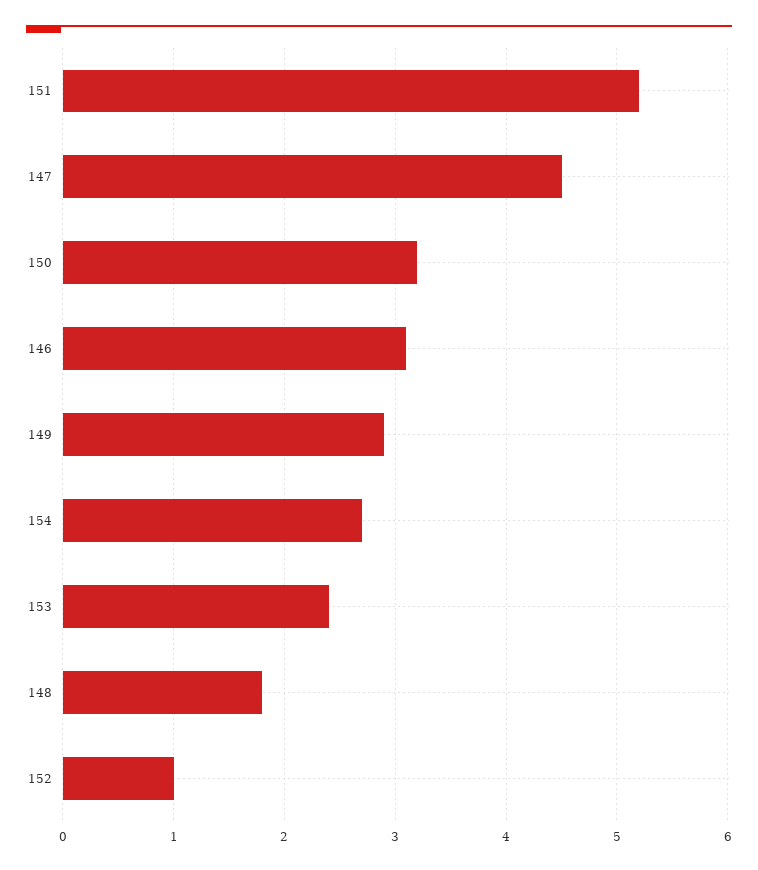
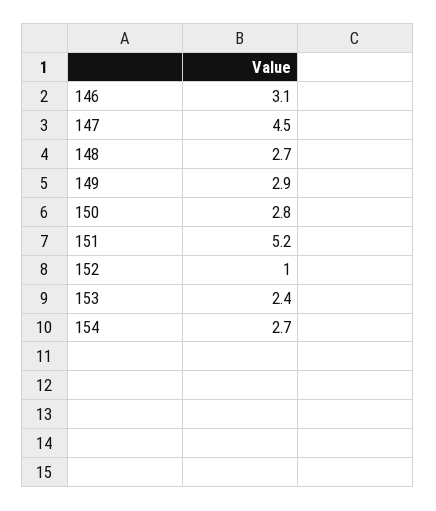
150: 3.2 -> 2.8
148: 1.8 -> 2.7

